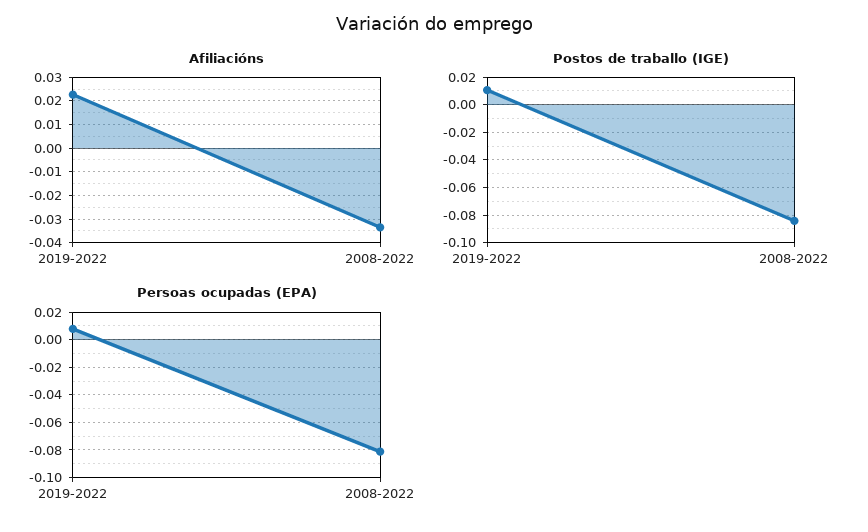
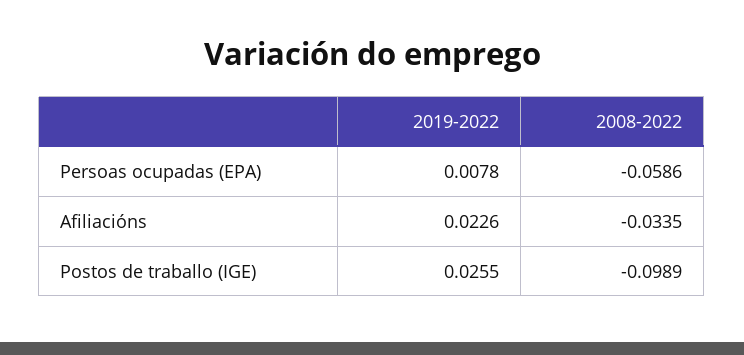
Postos de traballo (IGE), 2019-2022: 0.01 -> 0.0255
Postos de traballo (IGE), 2008-2022: -0.085 -> -0.0989
Persoas ocupadas (EPA), 2008-2022: -0.08 -> -0.0586

